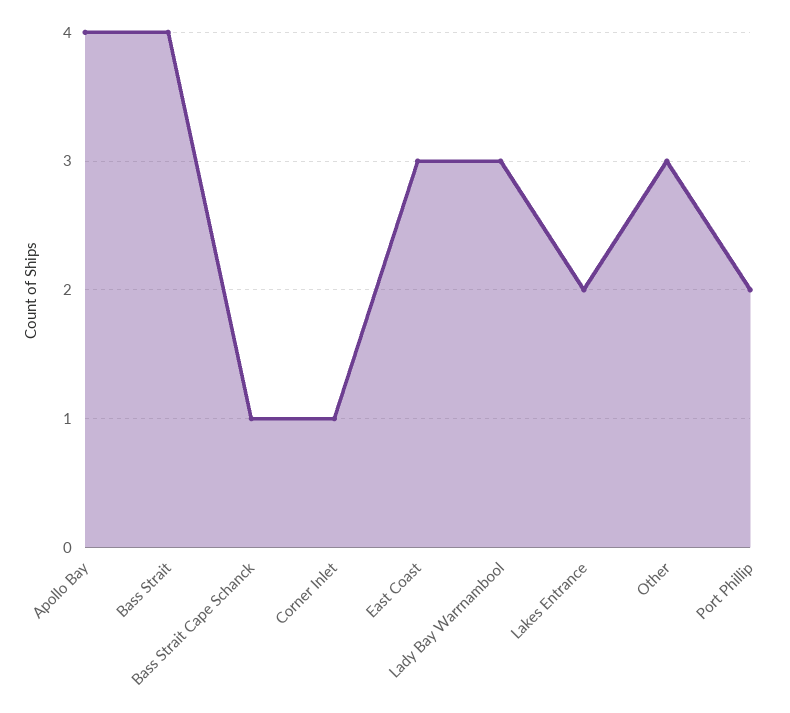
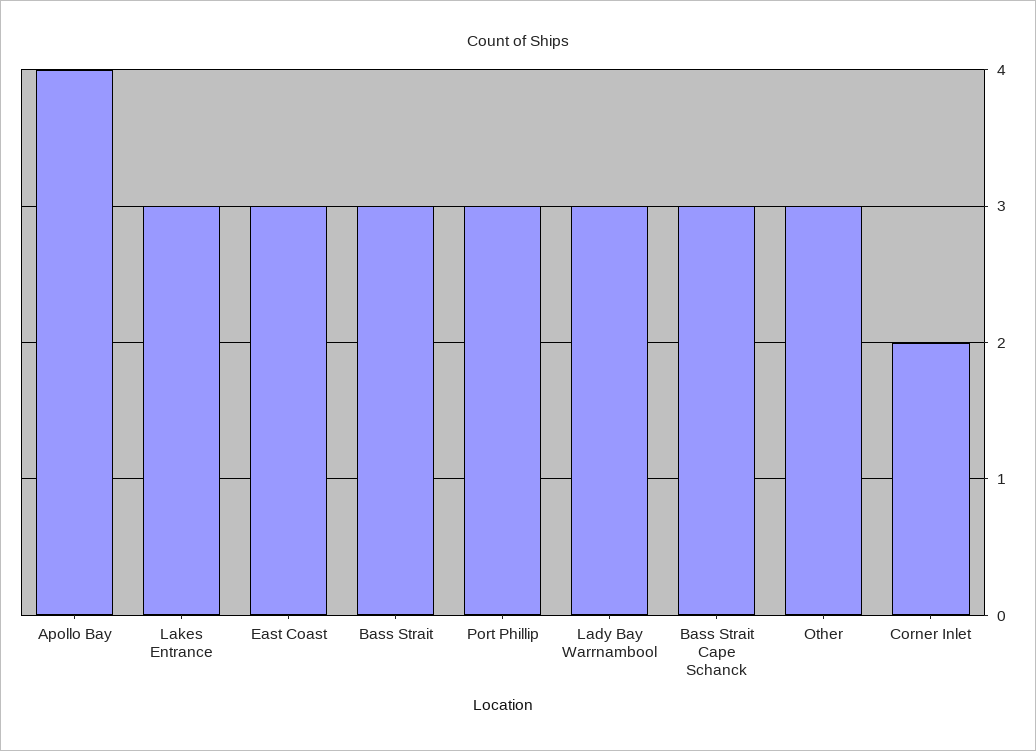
Bass Strait: 4 -> 3
Bass Strait Cape Schanck: 1 -> 3
Corner Inlet: 1 -> 2
Lakes Entrance: 2 -> 3
Port Phillip: 2 -> 3

